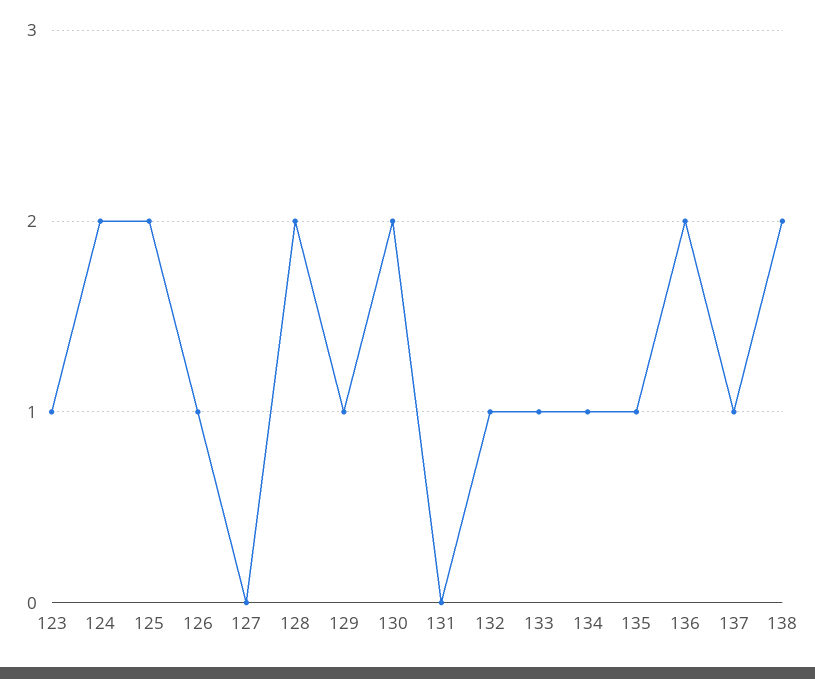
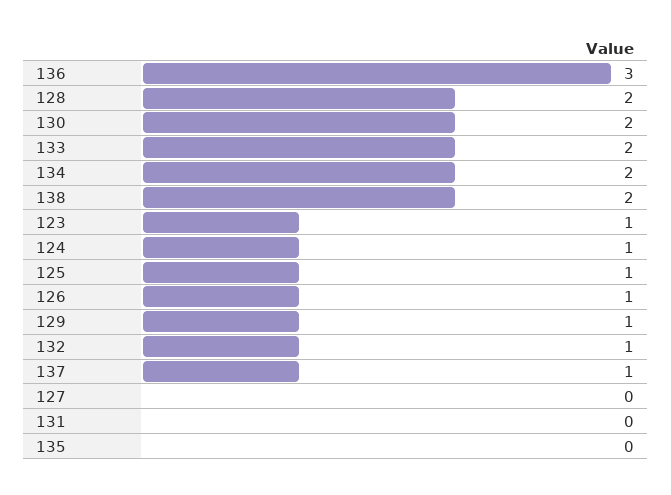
124: 2 -> 1
125: 2 -> 1
133: 1 -> 2
134: 1 -> 2
135: 1 -> 0
136: 2 -> 3

